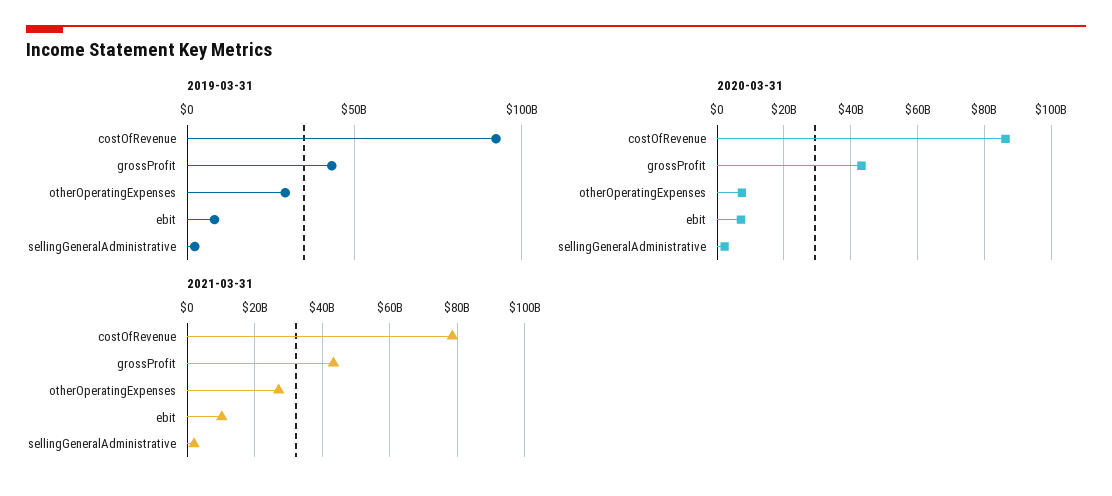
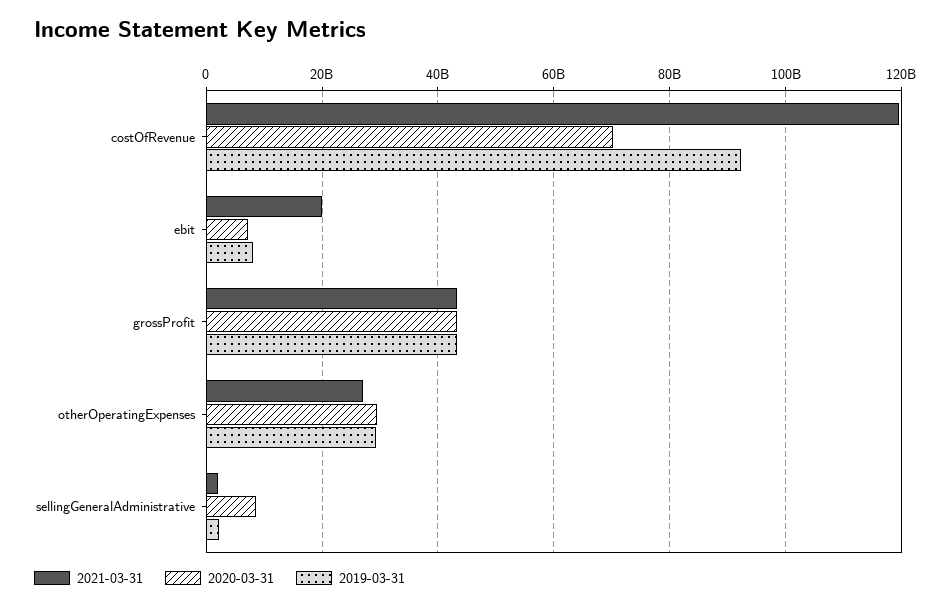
2020-03-31, costOfRevenue: 86000000000 -> 70000000000
2020-03-31, otherOperatingExpenses: 8000000000 -> 30000000000
2020-03-31, sellingGeneralAdministrative: 2000000000 -> 8000000000
2021-03-31, costOfRevenue: 78000000000 -> 120000000000
2021-03-31, ebit: 10000000000 -> 20000000000

